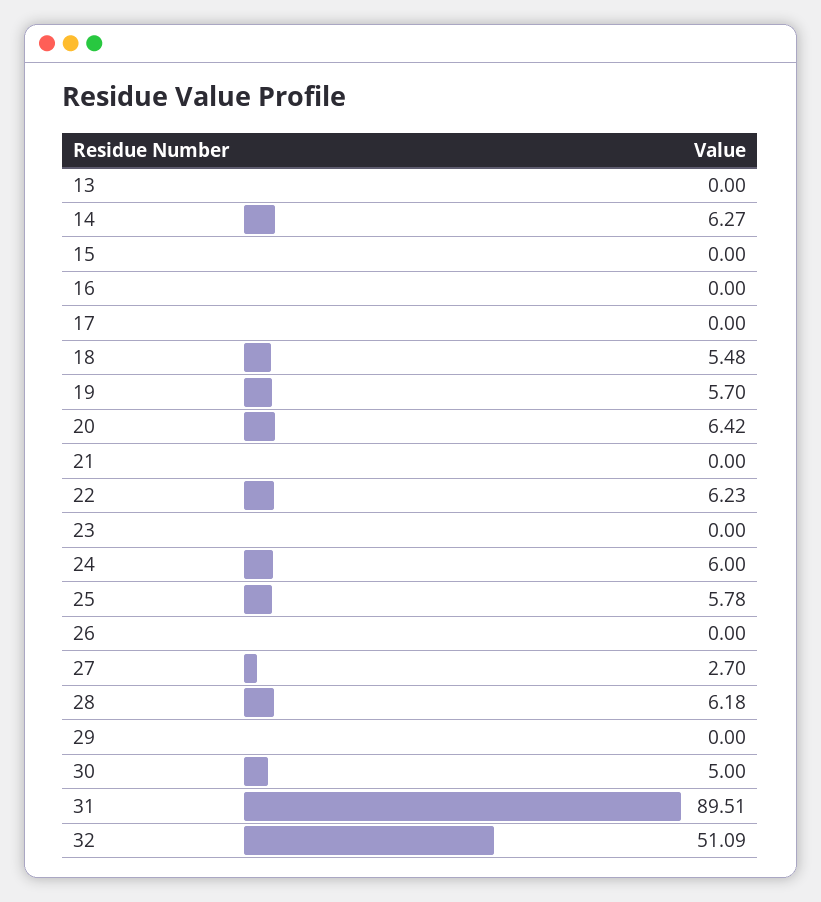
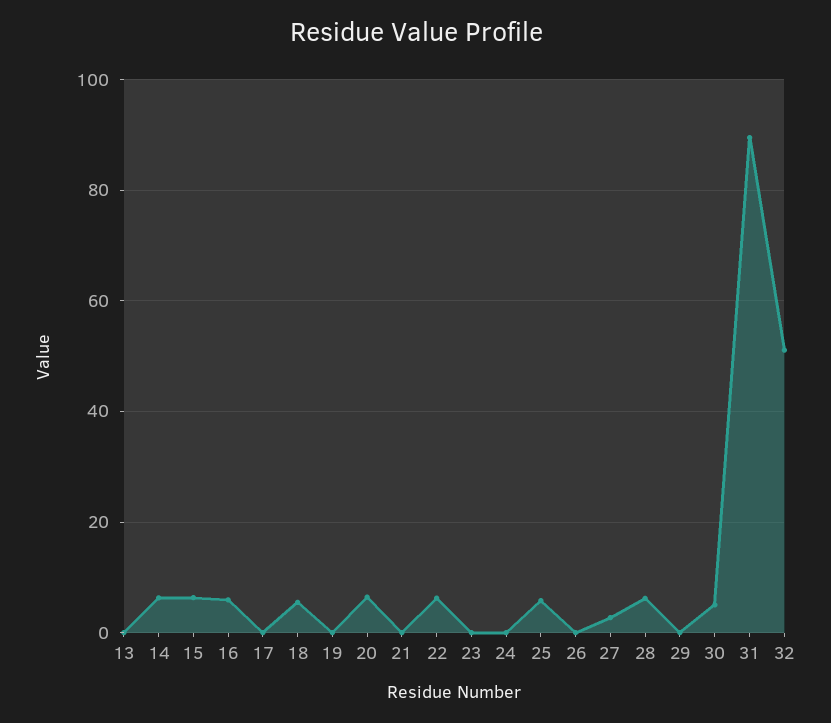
15: 0 -> 6
16: 0 -> 6
19: 5.7 -> 0
24: 6 -> 0

